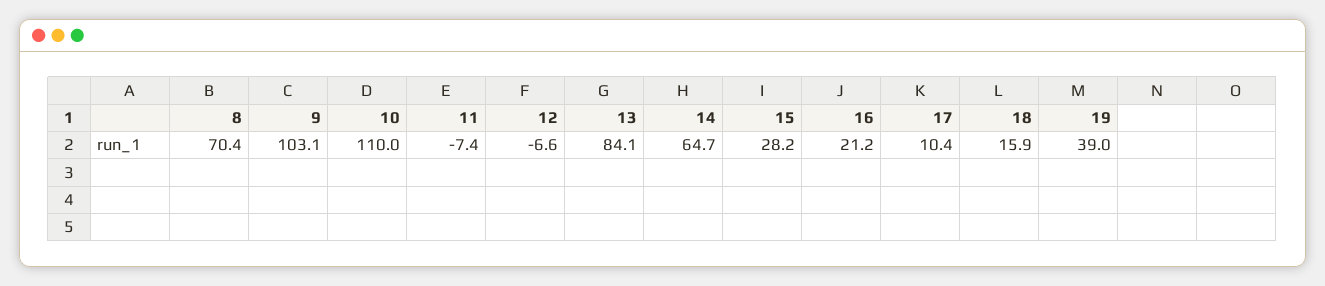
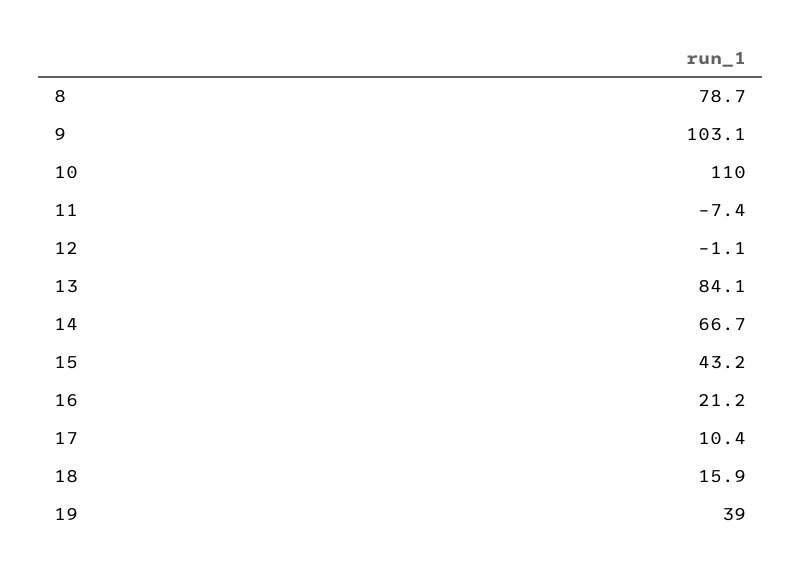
8: 70.4 -> 78.7
12: -6.6 -> -1.1
14: 64.7 -> 66.7
15: 28.2 -> 43.2

